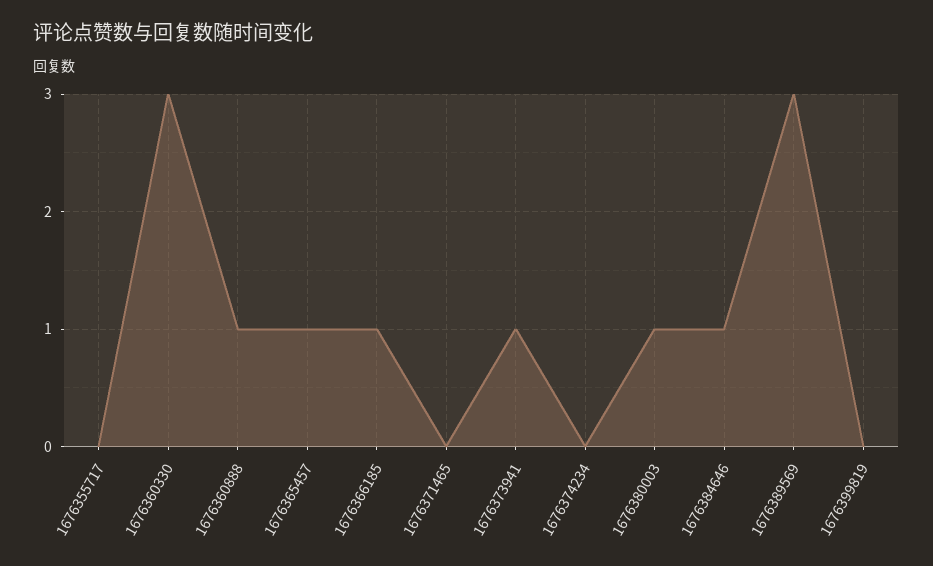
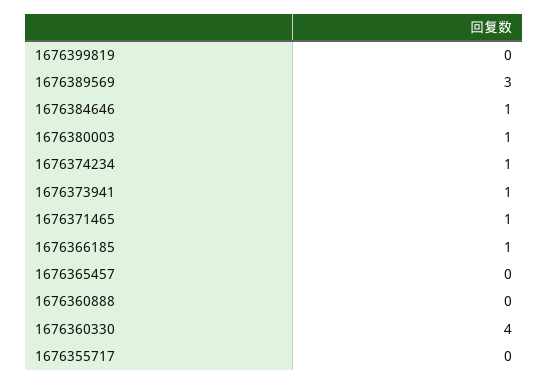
1676360330: 3 -> 4
1676360888: 1 -> 0
1676365457: 1 -> 0
1676371465: 0 -> 1
1676374234: 0 -> 1

